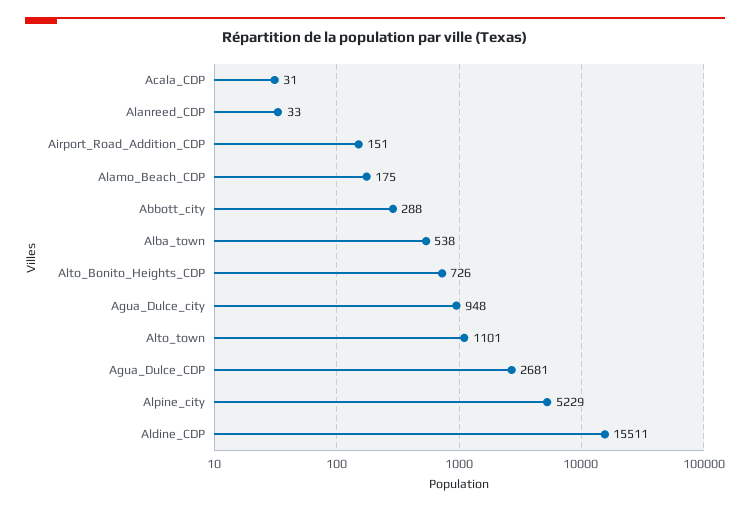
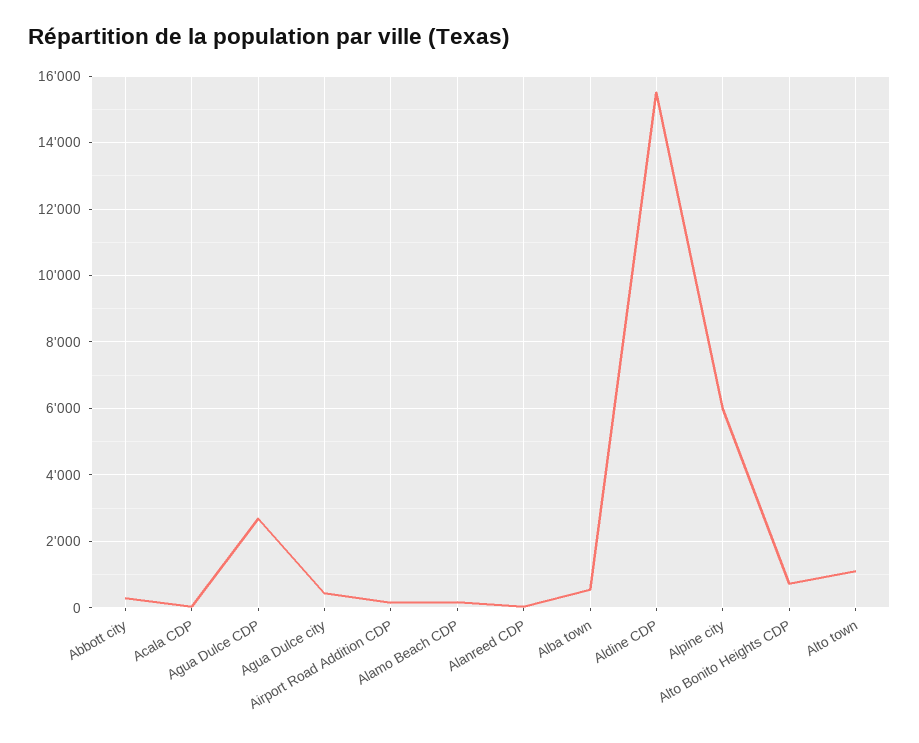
Agua_Dulce_city: 948 -> 400
Alpine_city: 5229 -> 6000

